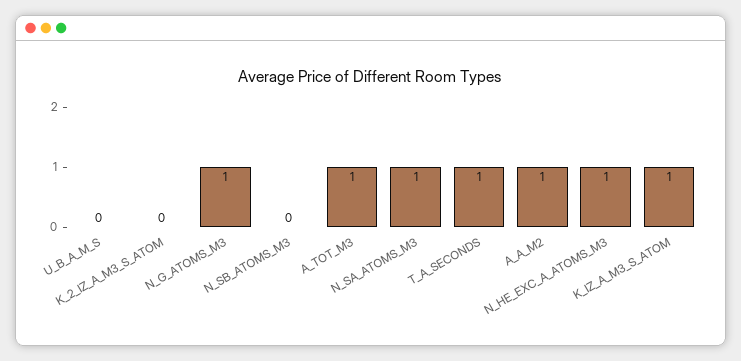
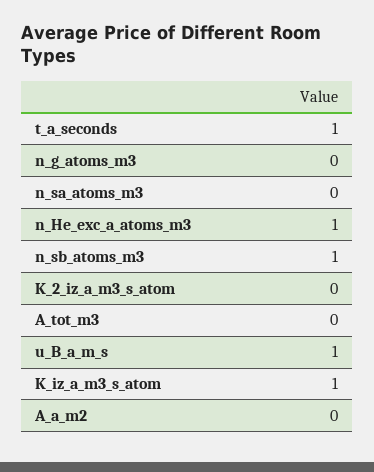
U_B_A_M_S: 0 -> 1
N_G_ATOMS_M3: 1 -> 0
N_SB_ATOMS_M3: 0 -> 1
A_TOT_M3: 1 -> 0
N_SA_ATOMS_M3: 1 -> 0
A_A_M2: 1 -> 0

